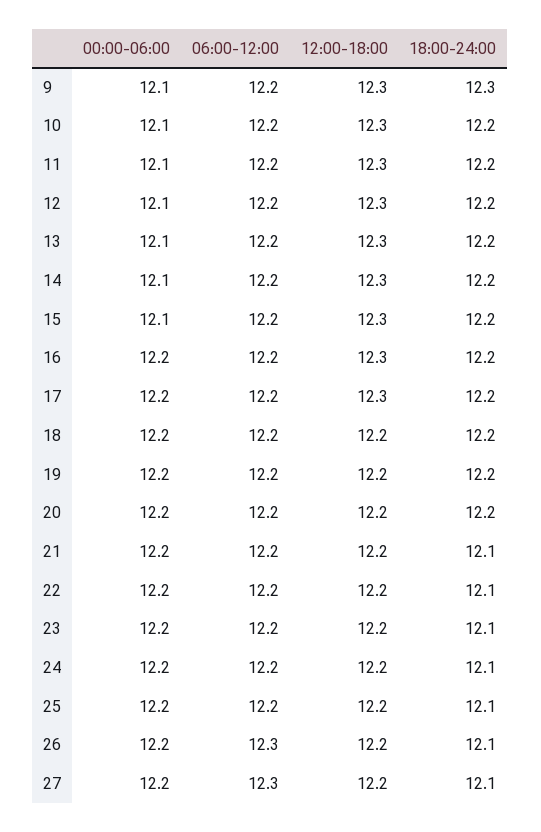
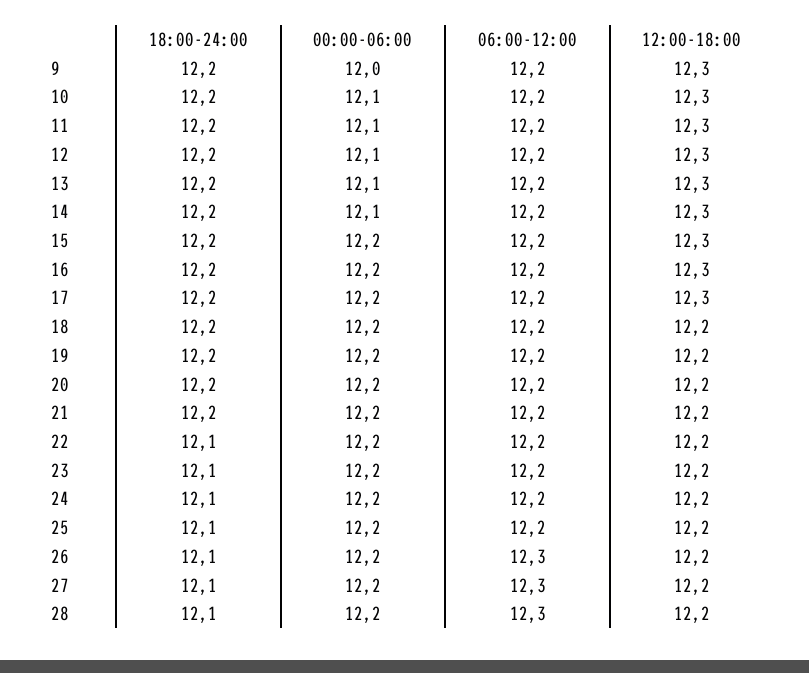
00:00-06:00, 9: 12.1 -> 12
18:00-24:00, 9: 12.3 -> 12.2
00:00-06:00, 15: 12.1 -> 12.2
18:00-24:00, 21: 12.1 -> 12.2
18:00-24:00, 28: none -> 12.1
00:00-06:00, 28: none -> 12.2
06:00-12:00, 28: none -> 12.3
12:00-18:00, 28: none -> 12.2

